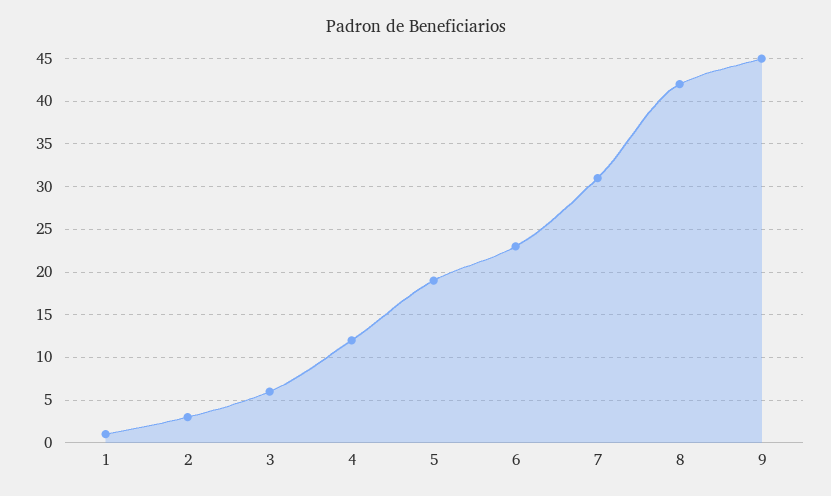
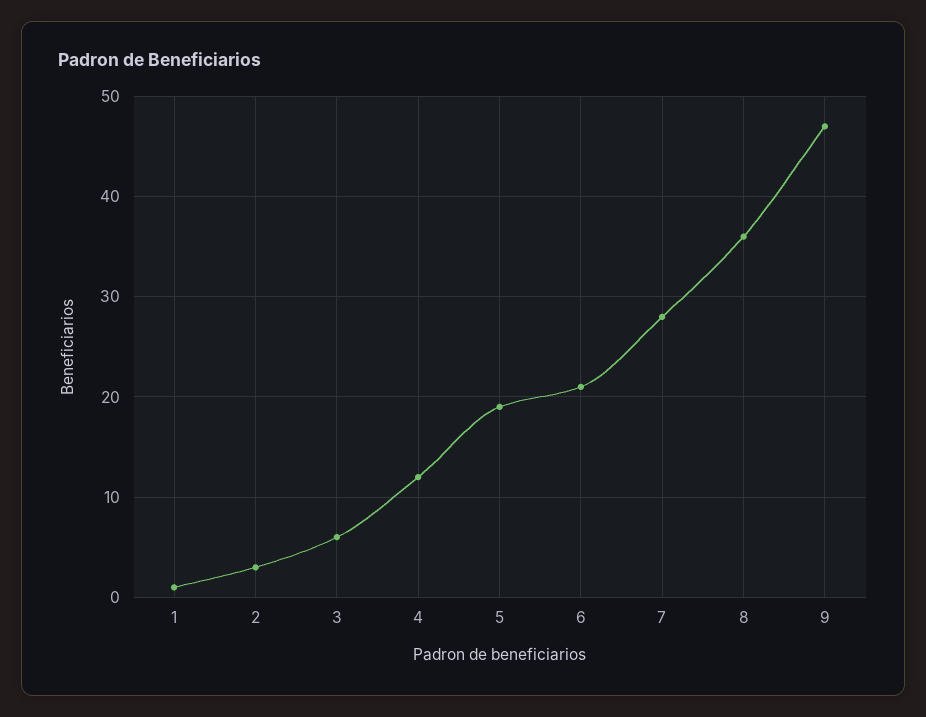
6: 23 -> 21
7: 31 -> 28
8: 42 -> 36
9: 45 -> 47

